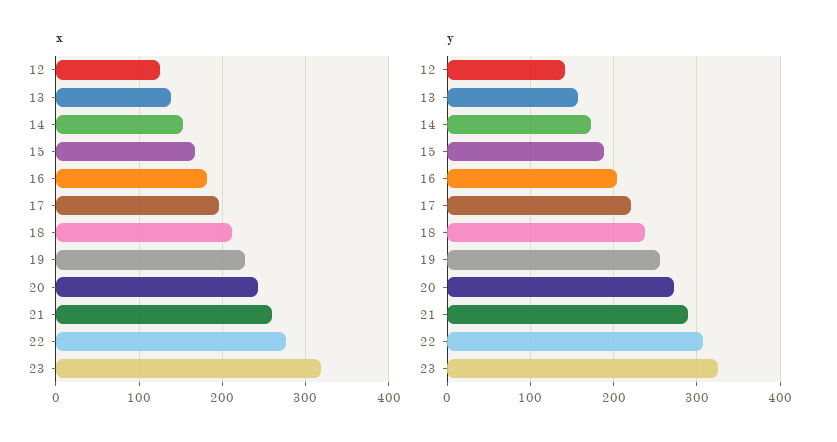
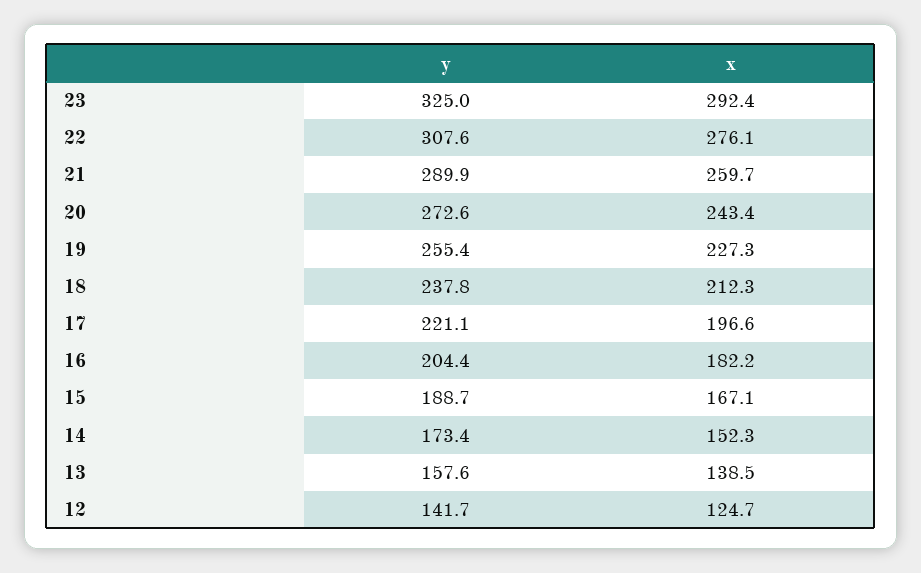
x, 23: 320 -> 292.4

